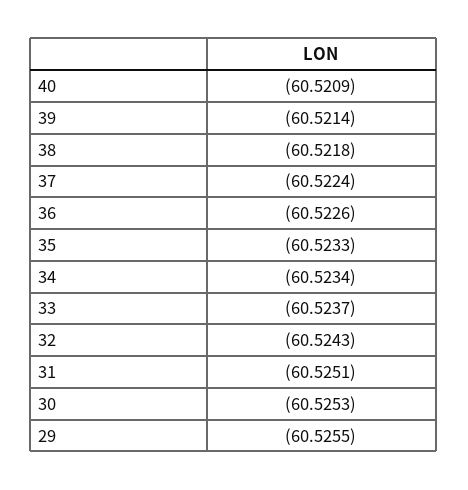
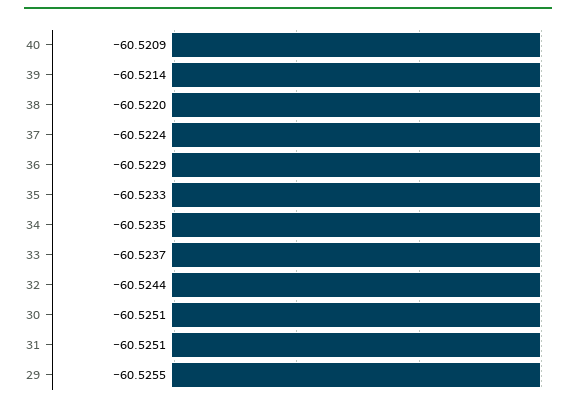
38: -60.5218 -> -60.522
36: -60.5226 -> -60.5229
34: -60.5234 -> -60.5235
32: -60.5243 -> -60.5244
30: -60.5253 -> -60.5251

